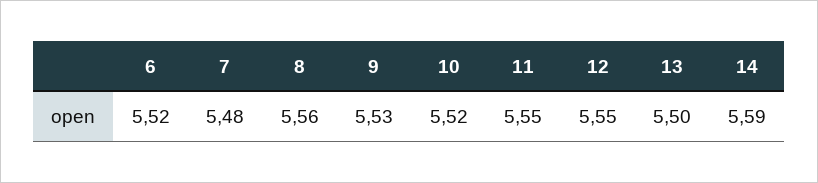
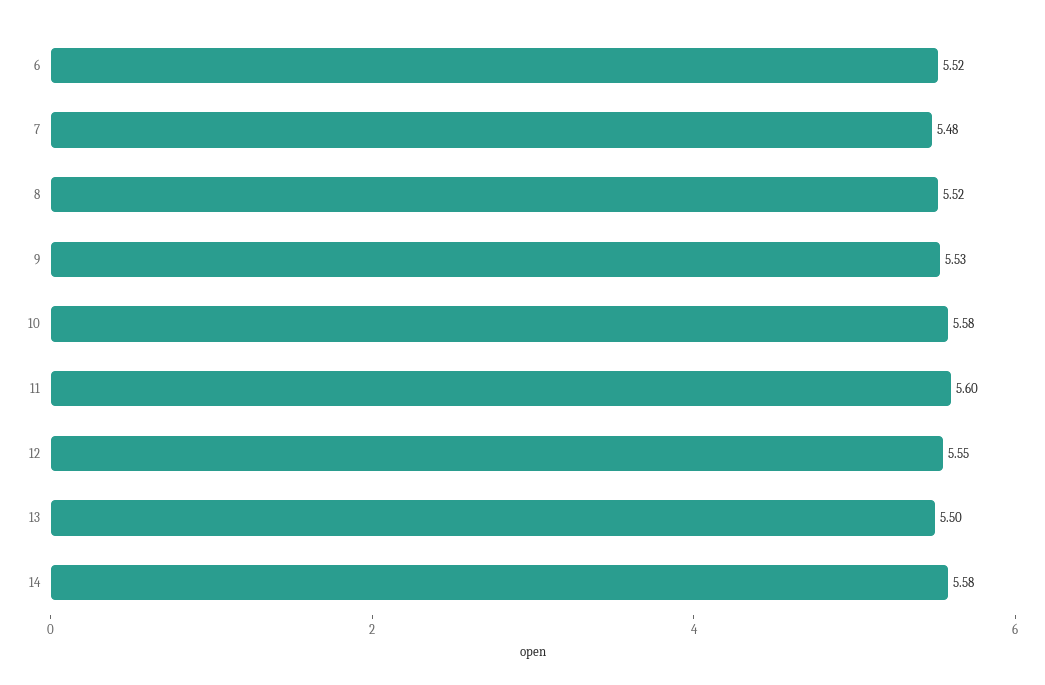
8: 5.56 -> 5.52
10: 5.52 -> 5.58
11: 5.55 -> 5.6
14: 5.59 -> 5.58

